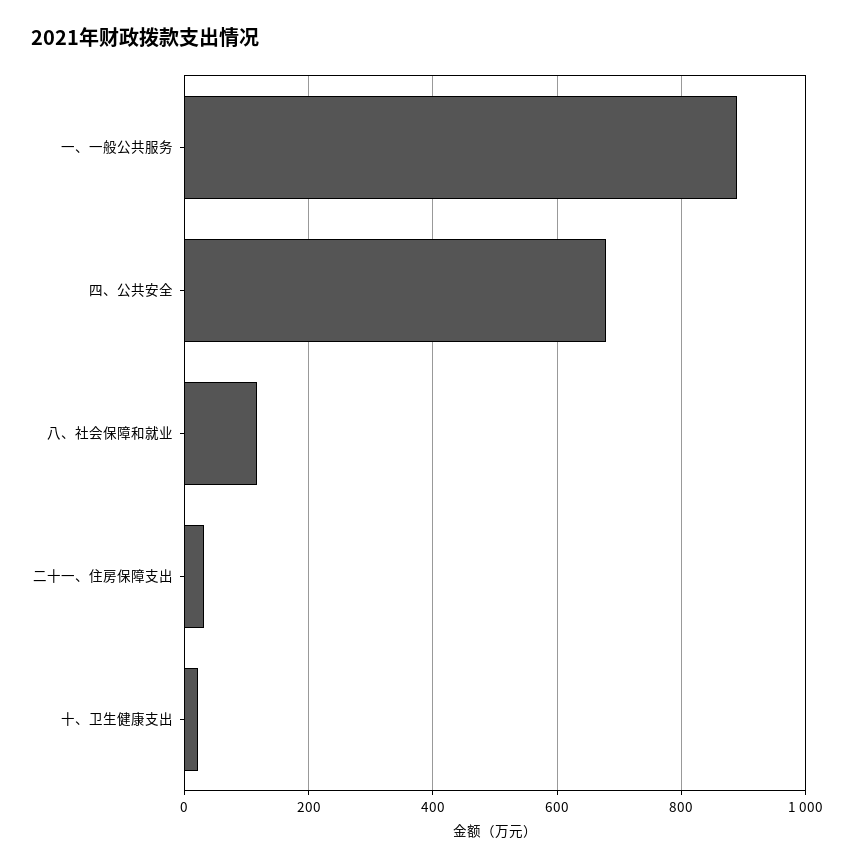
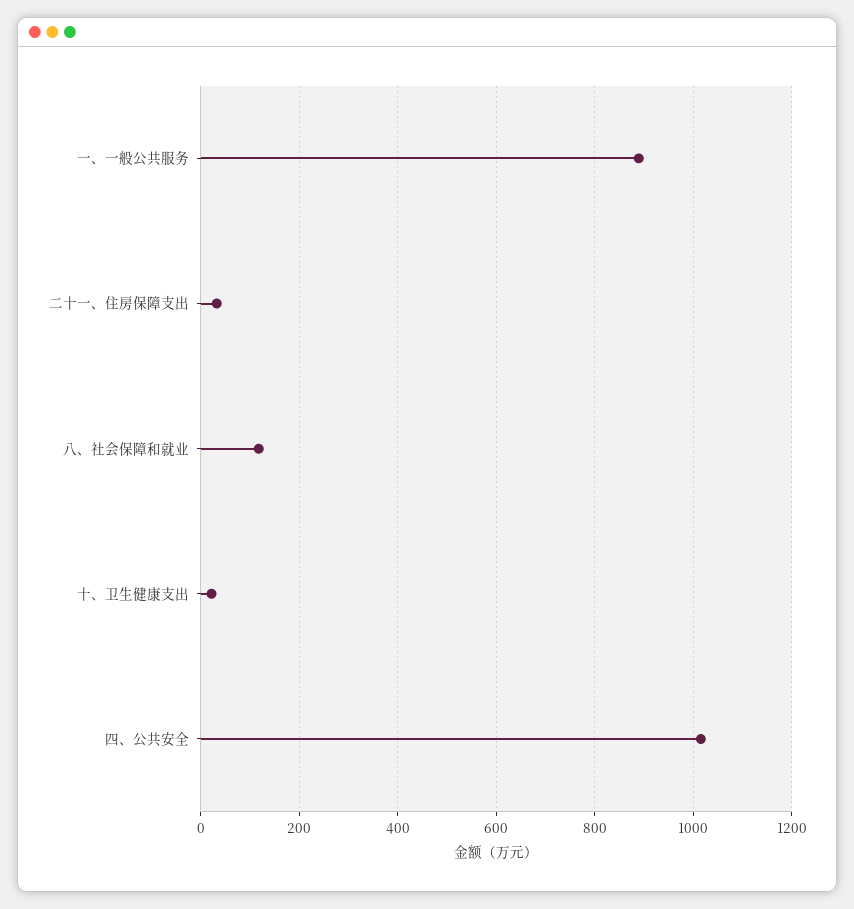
四、公共安全: 680 -> 1020

